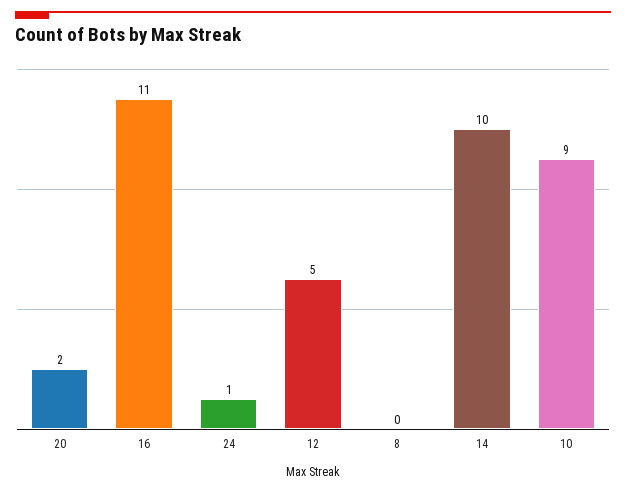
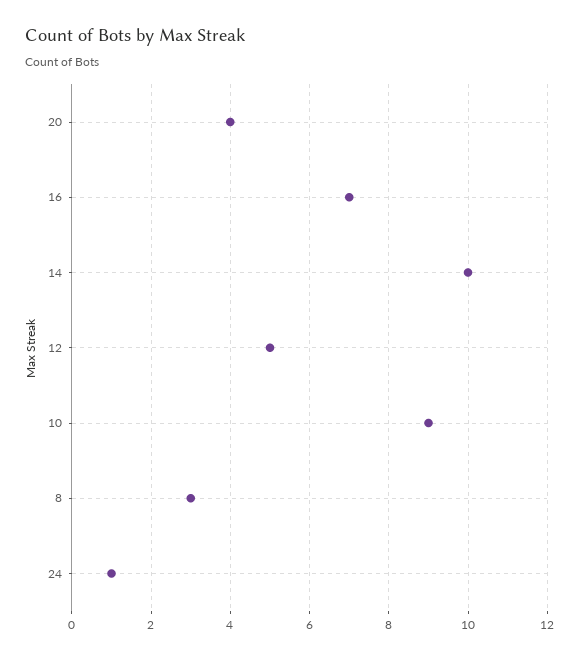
20: 2 -> 4
16: 11 -> 7
8: 0 -> 3

